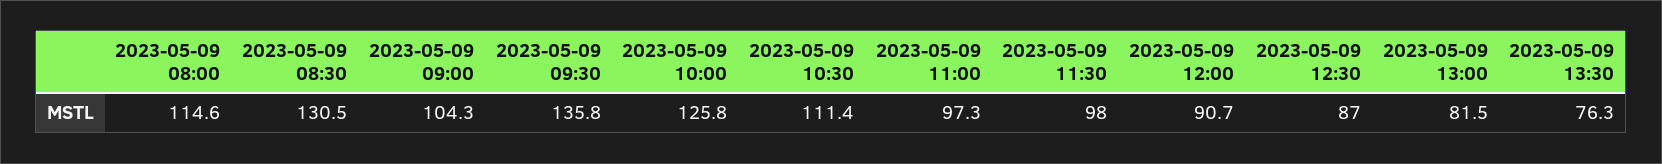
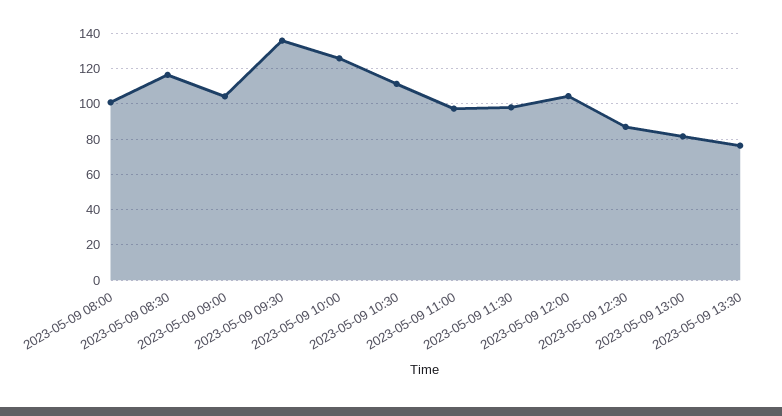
2023-05-09 08:00: 114.6 -> 100
2023-05-09 08:30: 130.5 -> 115
2023-05-09 12:00: 90.7 -> 105

